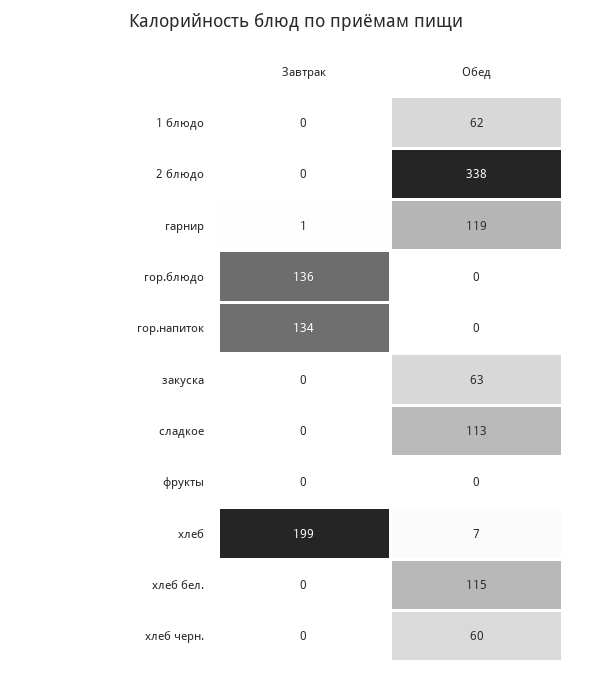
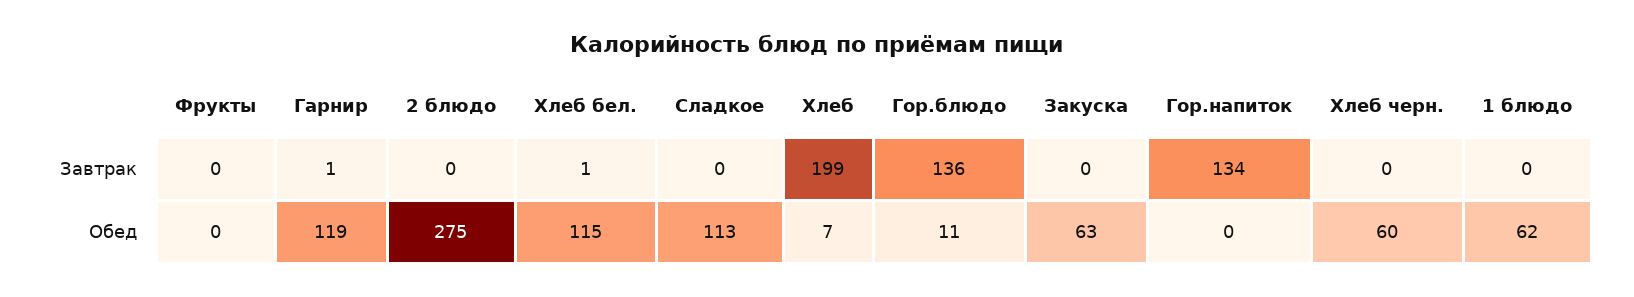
Обед, 2 блюдо: 338 -> 275
Обед, гор.блюдо: 0 -> 11
Завтрак, хлеб бел.: 0 -> 1

